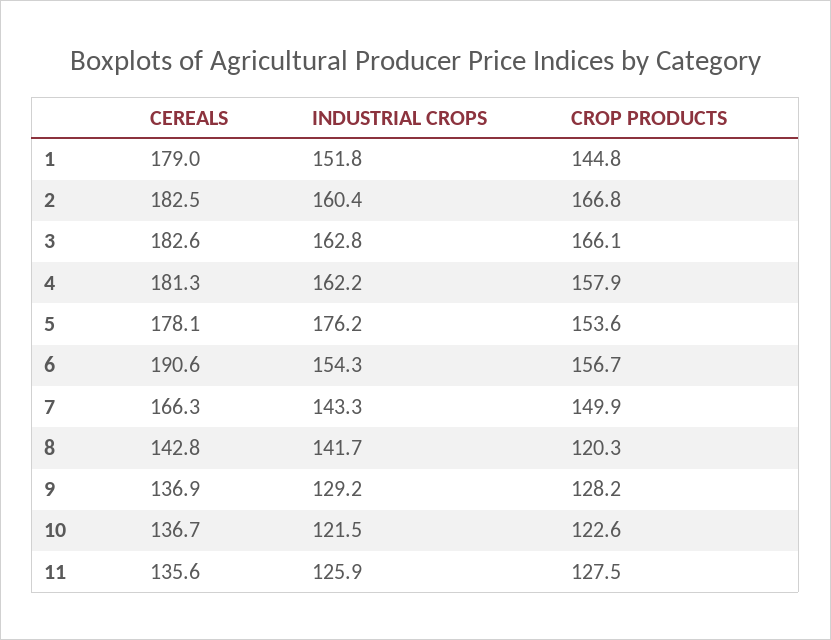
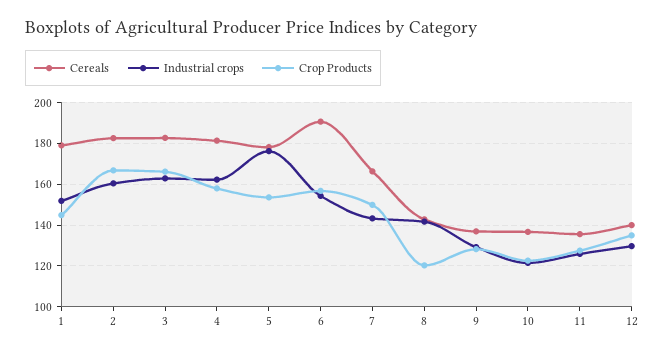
CEREALS, 12: none -> 140
INDUSTRIAL CROPS, 12: none -> 130
CROP PRODUCTS, 12: none -> 135

